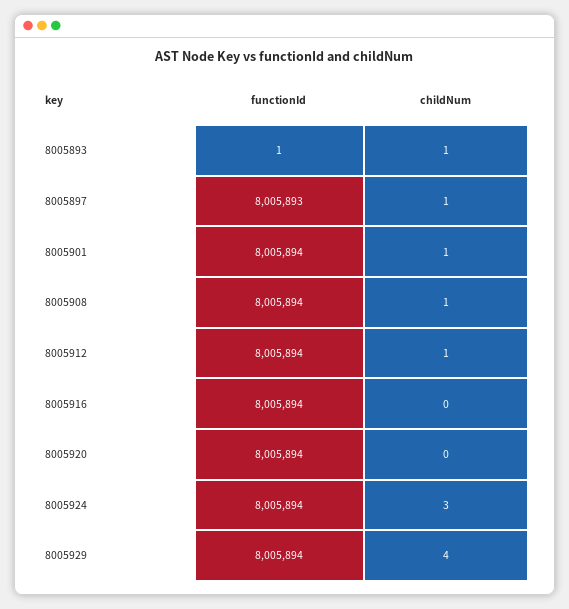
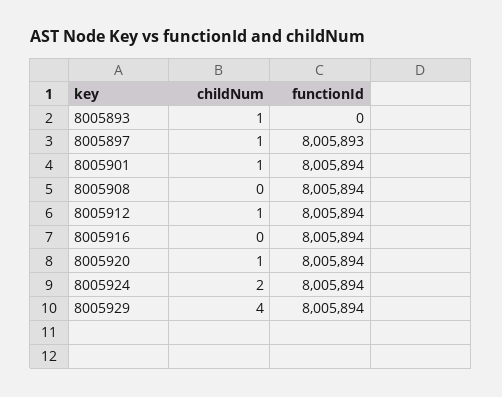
functionId, 8005893: 1 -> 0
childNum, 8005908: 1 -> 0
childNum, 8005920: 0 -> 1
childNum, 8005924: 3 -> 2

